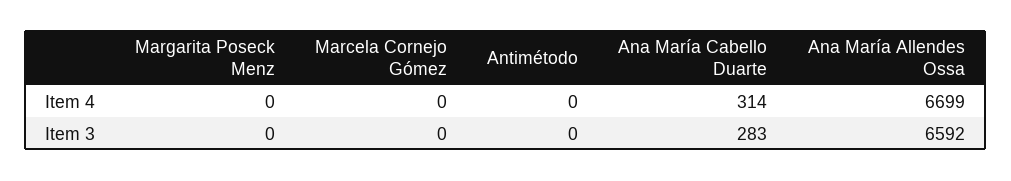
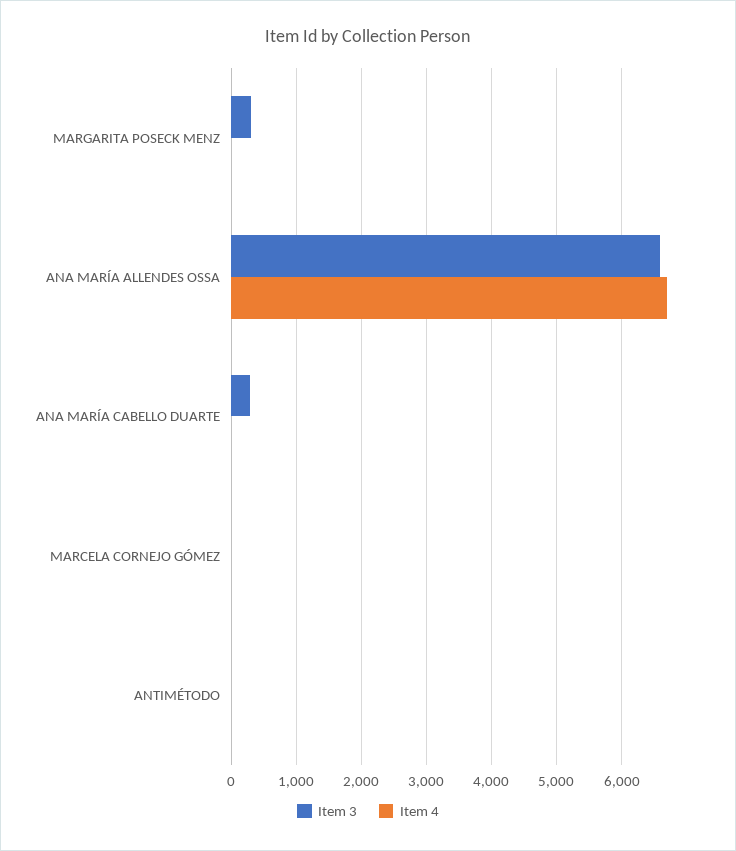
Item 4, Ana María Cabello Duarte: 314 -> 0
Item 3, Margarita Poseck Menz: 0 -> 300

